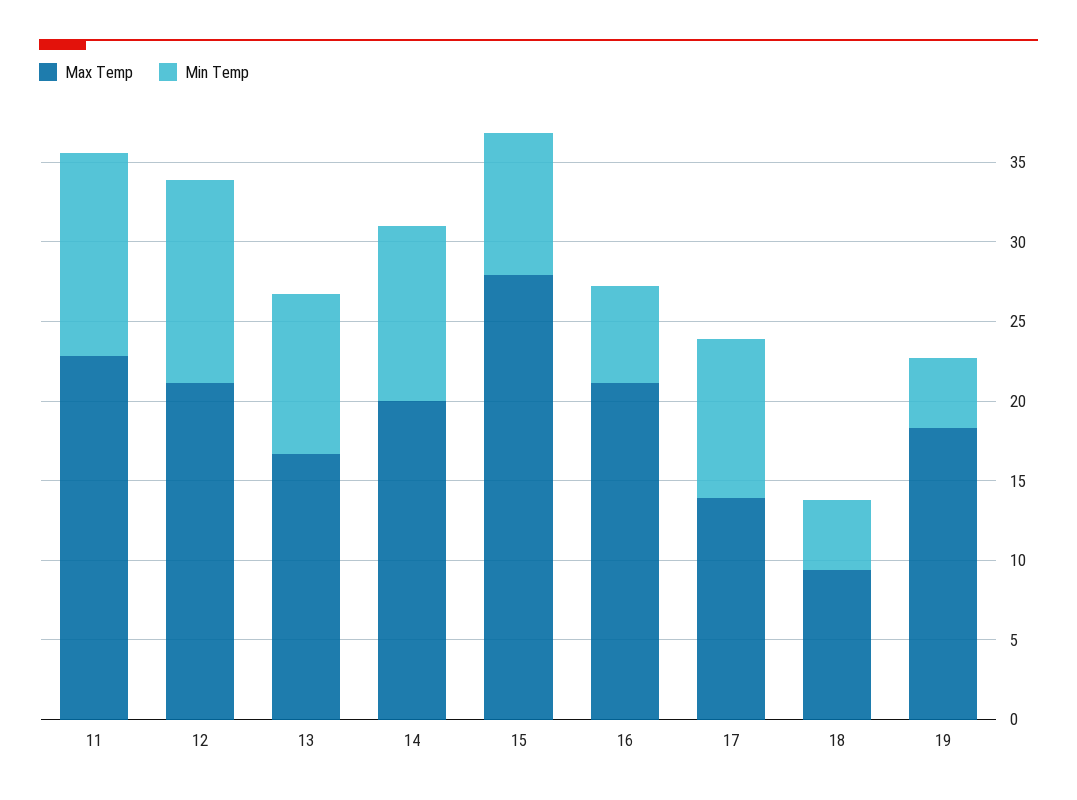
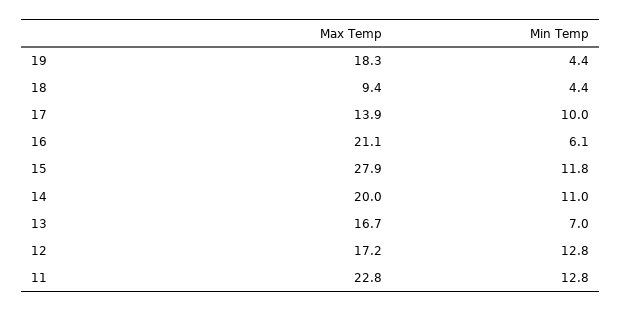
Max Temp, 12: 21 -> 17.2
Min Temp, 13: 10 -> 7
Min Temp, 15: 9 -> 11.8

